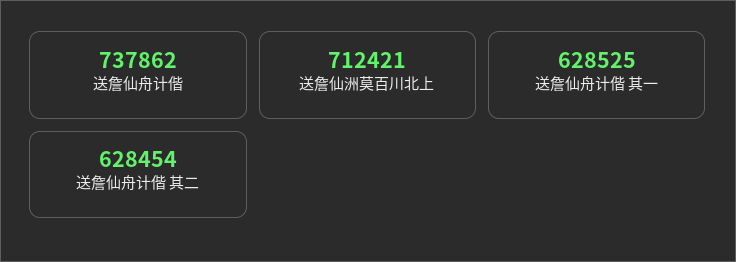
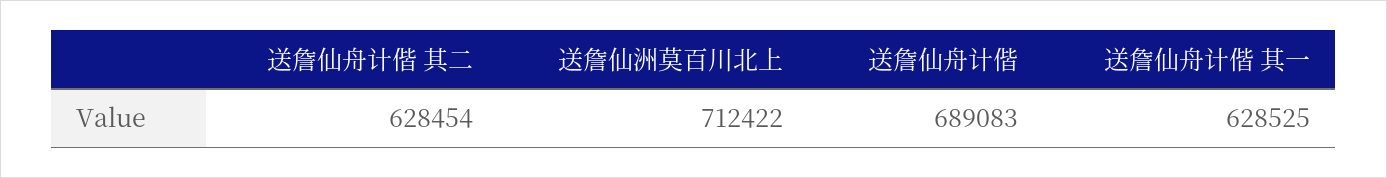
送詹仙舟计偕: 737862 -> 689083
送詹仙洲莫百川北上: 712421 -> 712422

